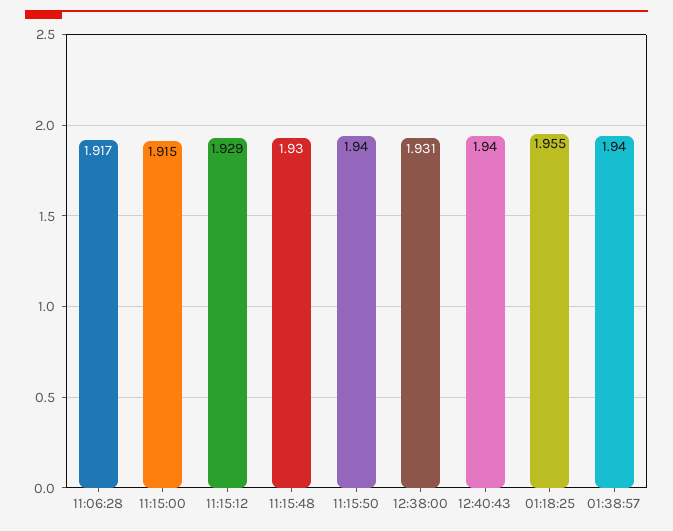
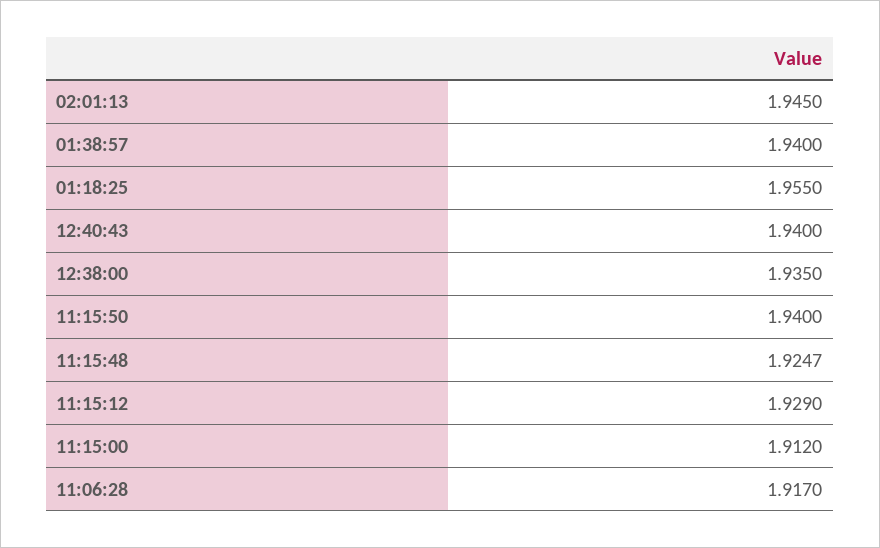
11:15:00: 1.915 -> 1.912
11:15:48: 1.93 -> 1.9247
12:38:00: 1.931 -> 1.935
02:01:13: none -> 1.945

